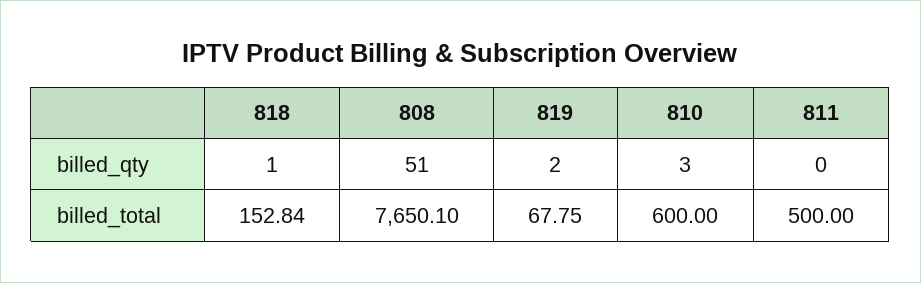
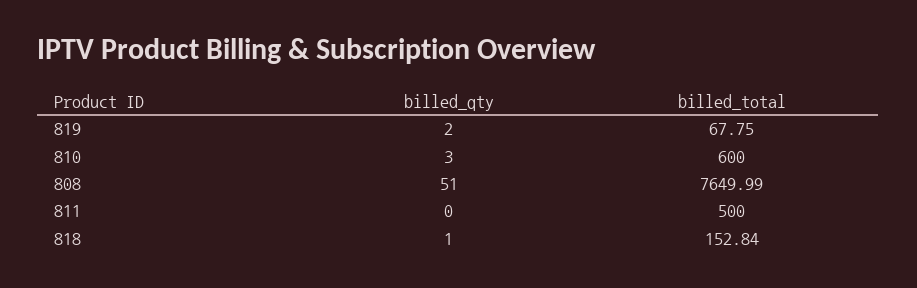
808, billed_total: 7650.1 -> 7649.99

